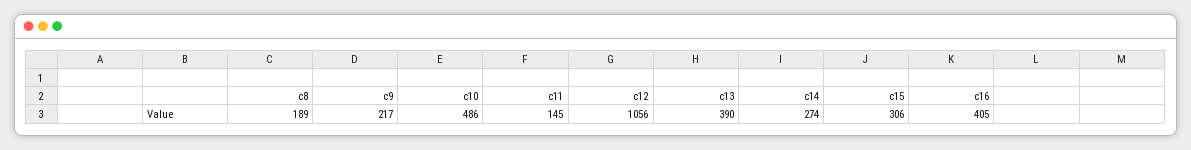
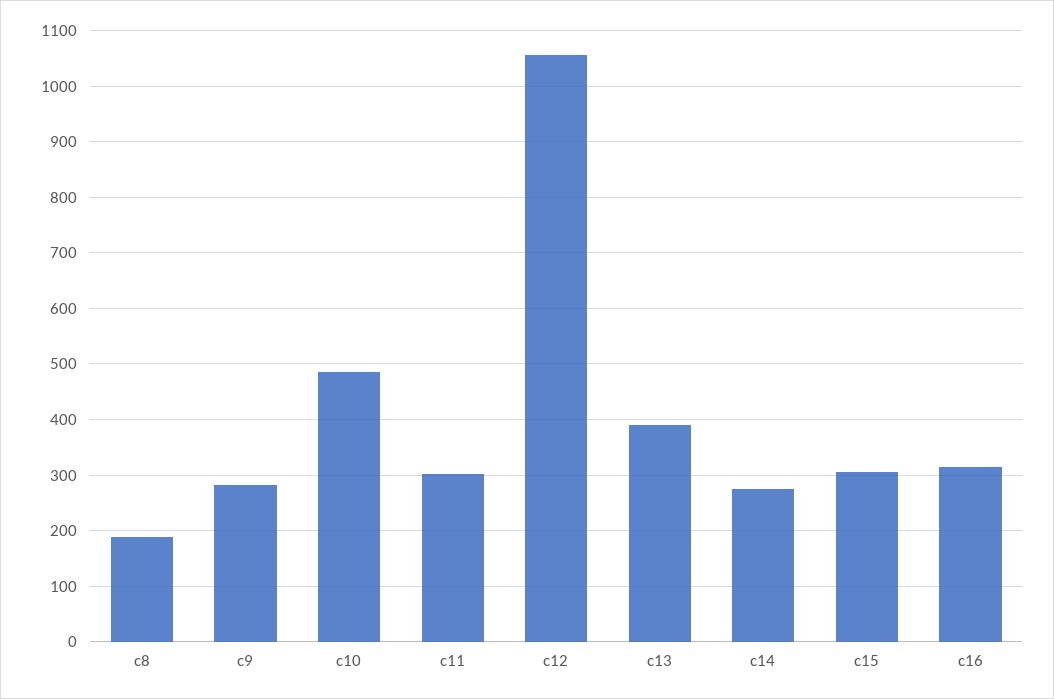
c9: 217 -> 280
c11: 145 -> 300
c16: 405 -> 320

